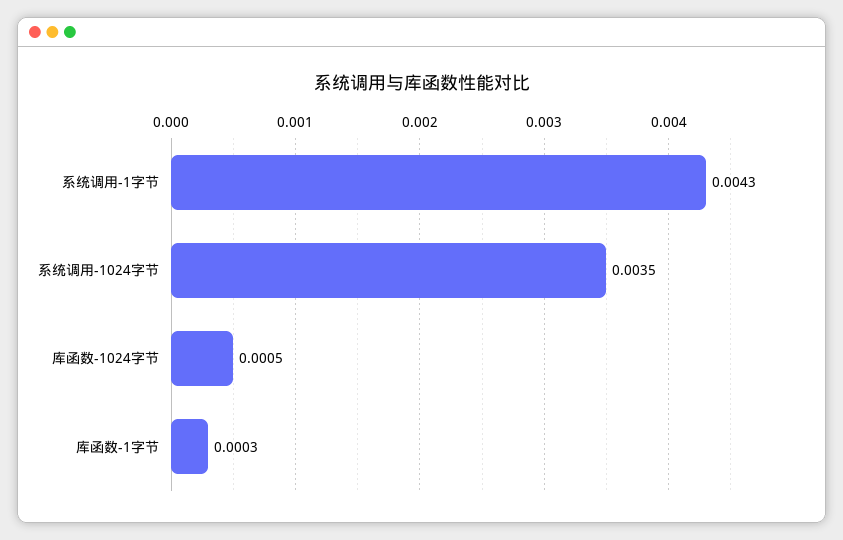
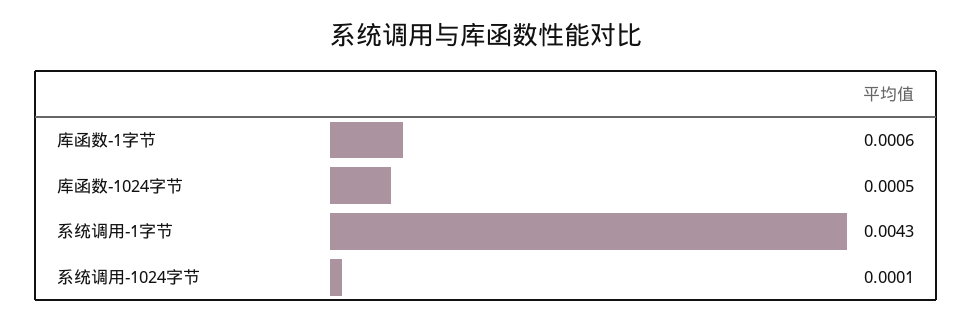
系统调用-1024字节: 0.0035 -> 0.0001
库函数-1字节: 0.0003 -> 0.0006

